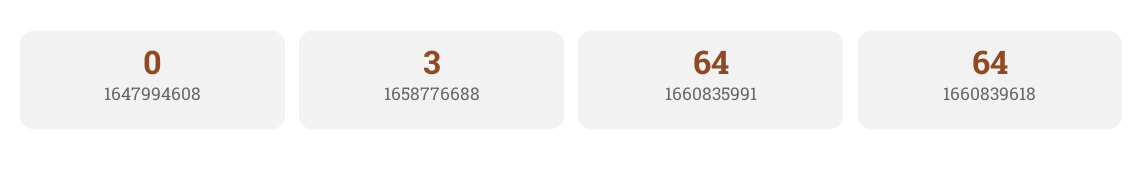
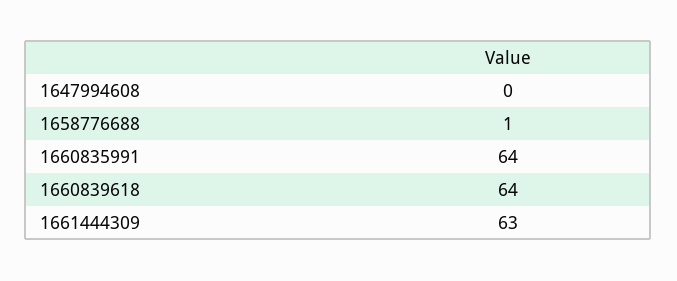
1658776688: 3 -> 1
1661444309: none -> 63

